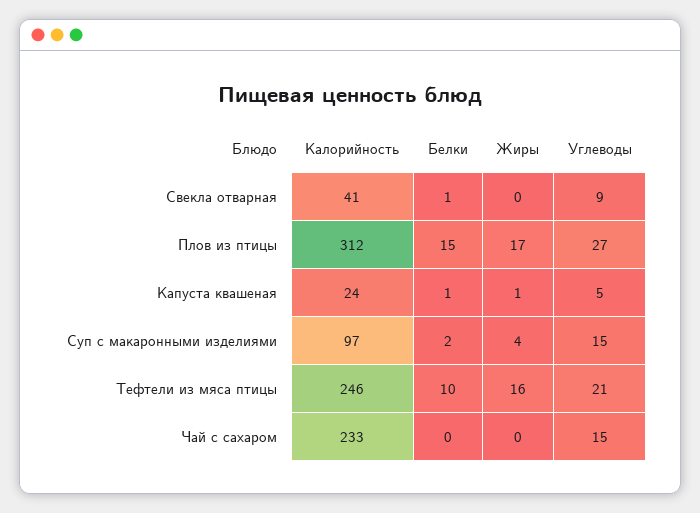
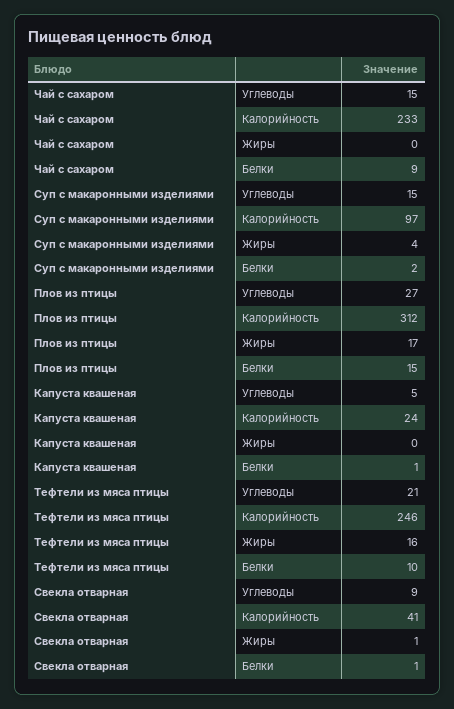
Жиры, Свекла отварная: 0 -> 1
Жиры, Капуста квашеная: 1 -> 0
Белки, Чай с сахаром: 0 -> 9

